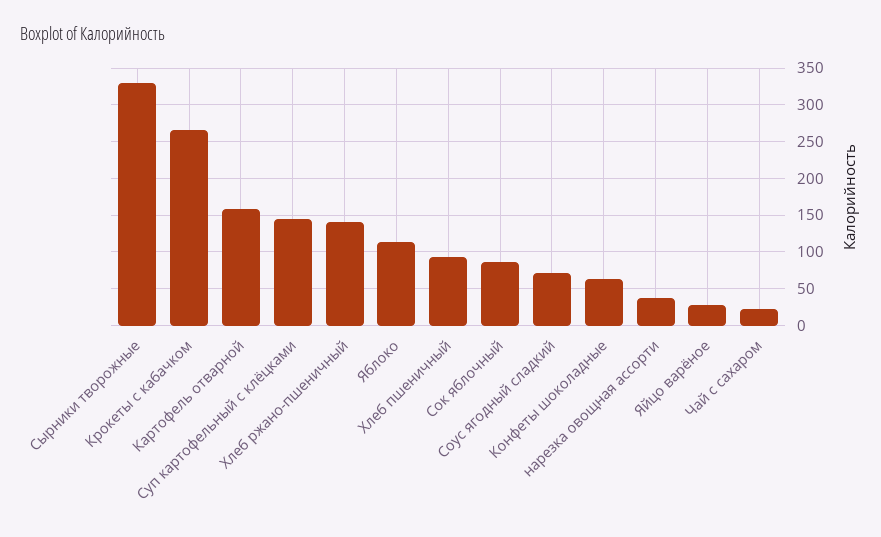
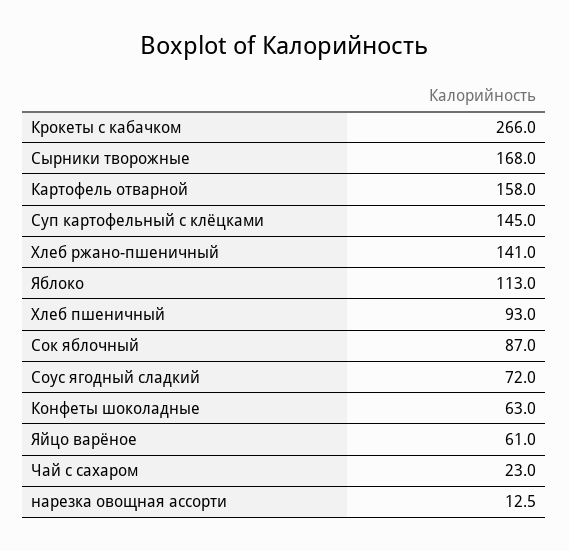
Сырники творожные: 330 -> 168
нарезка овощная ассорти: 40 -> 12.5
Яйцо варёное: 30 -> 61

